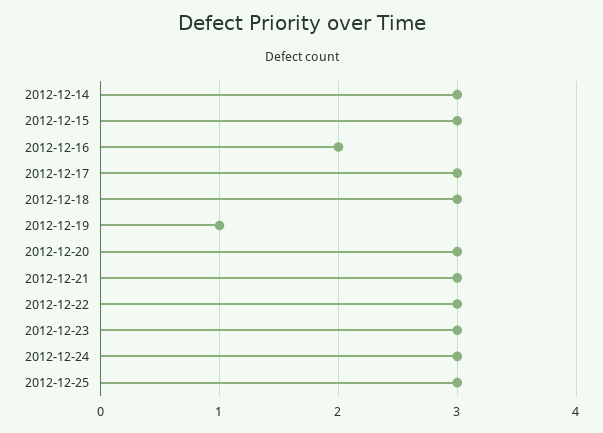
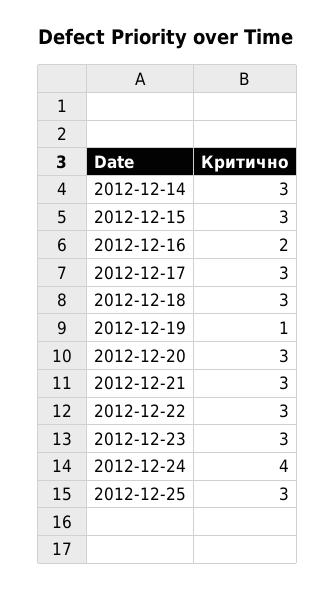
2012-12-24: 3 -> 4

